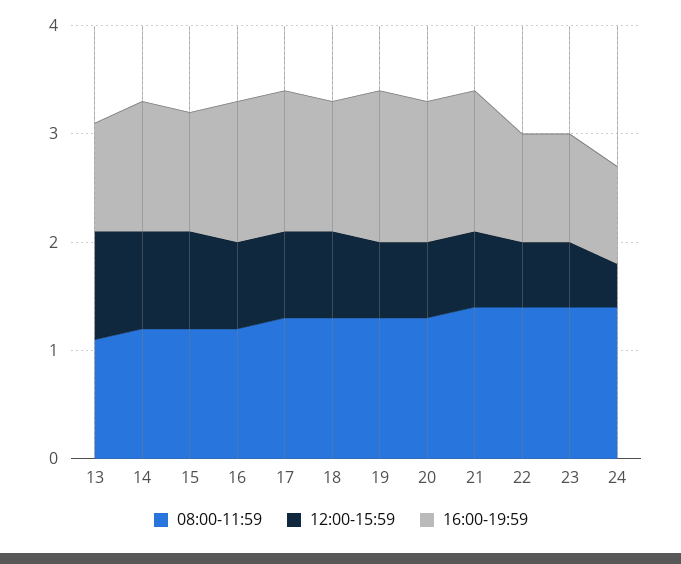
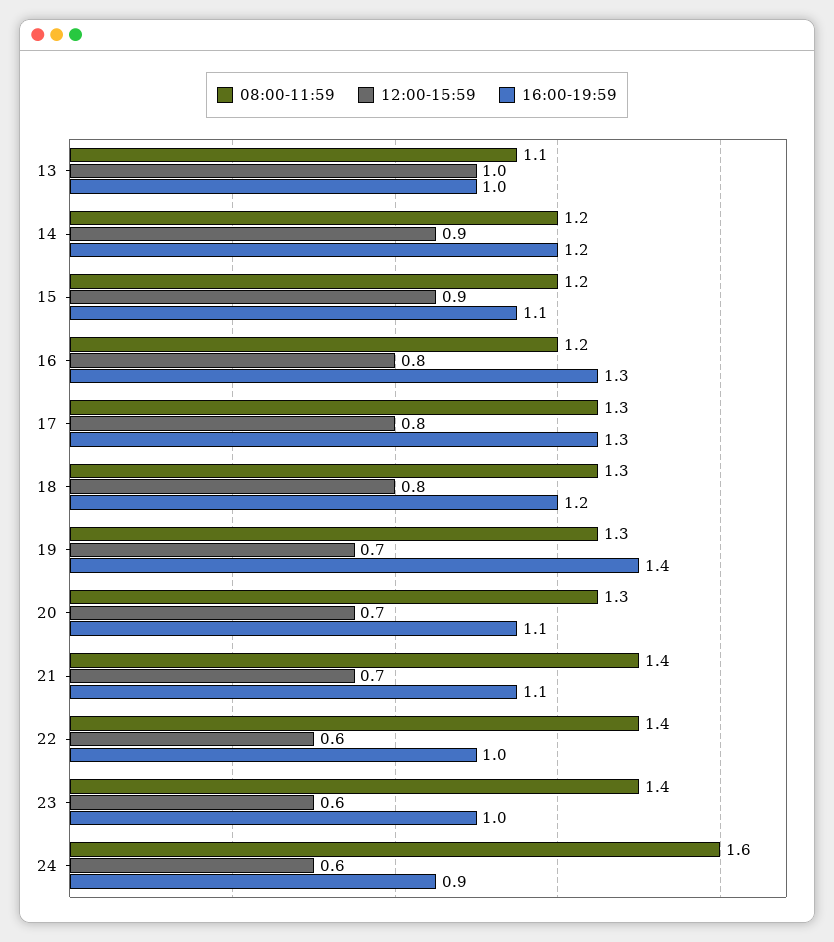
16:00-19:59, 20: 1.3 -> 1.1
16:00-19:59, 21: 1.3 -> 1.1
08:00-11:59, 24: 1.4 -> 1.6
12:00-15:59, 24: 0.4 -> 0.6

